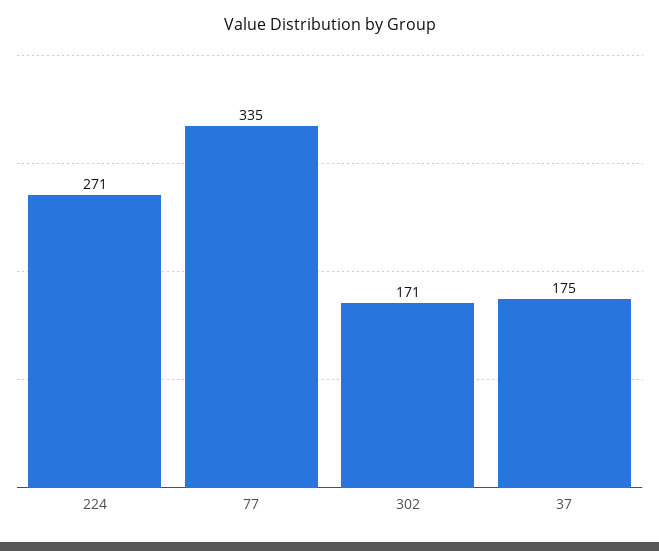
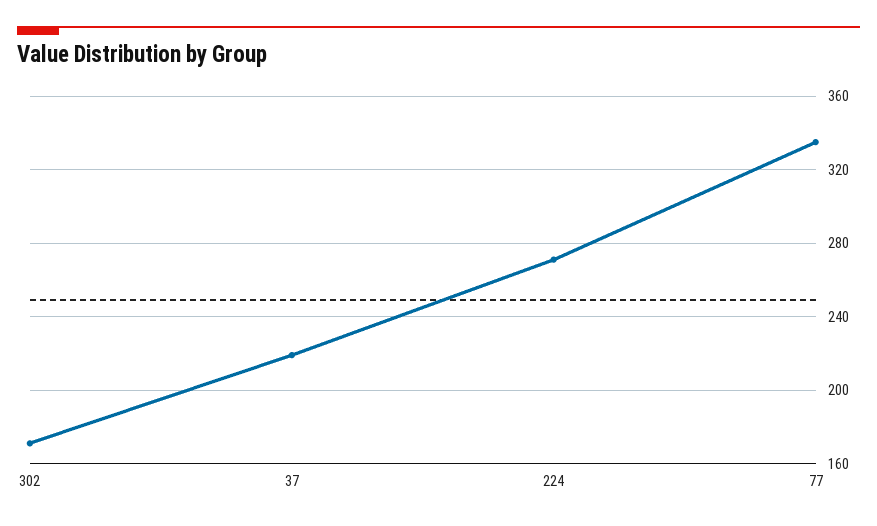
37: 175 -> 220

